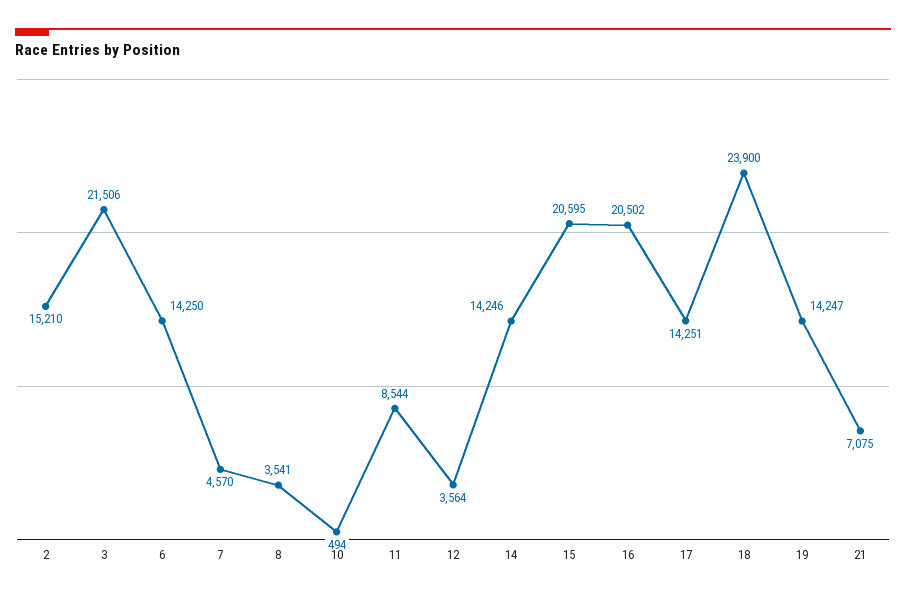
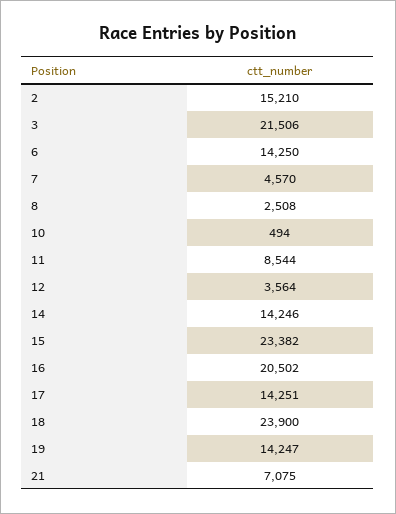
8: 3541 -> 2508
15: 20595 -> 23382

